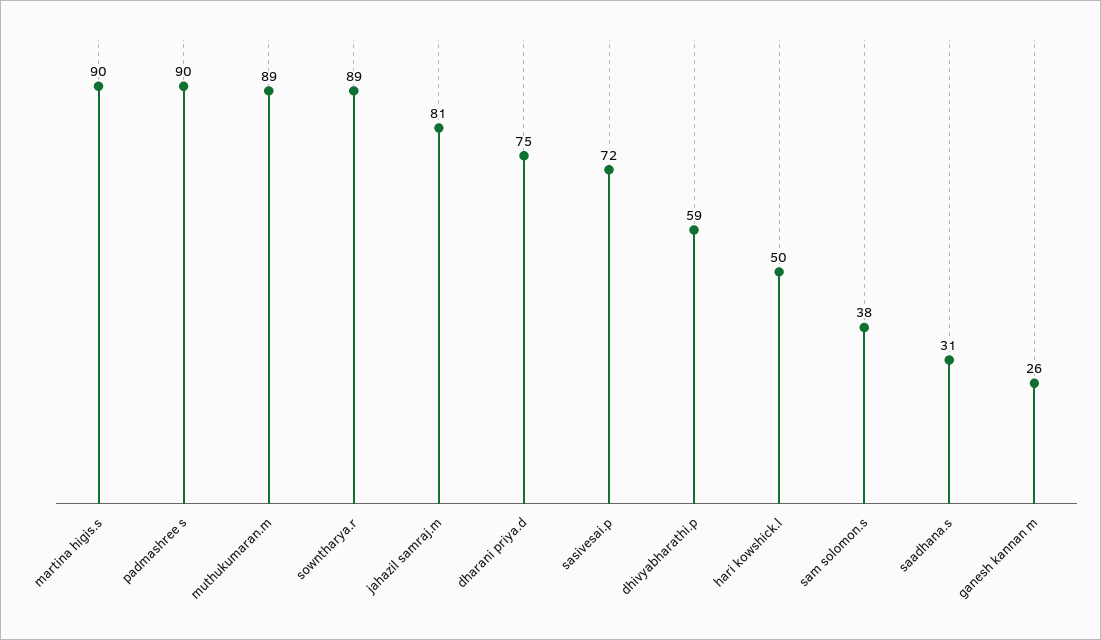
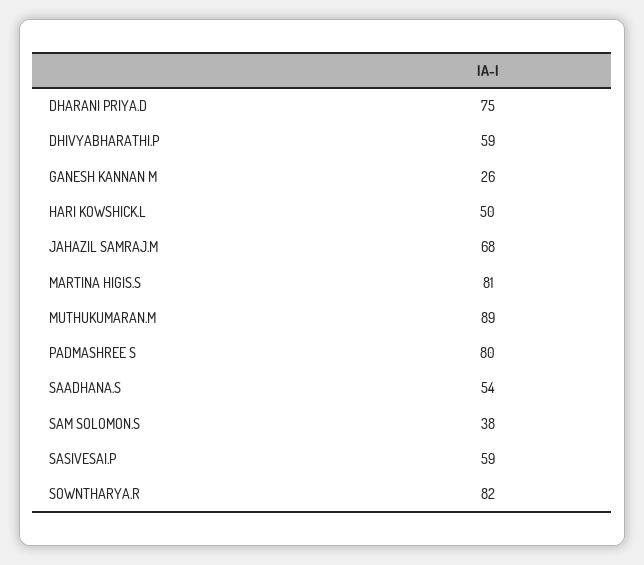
martina higis.s: 90 -> 81
padmashree s: 90 -> 80
sowntharya.r: 89 -> 82
jahazil samraj.m: 81 -> 68
sasivesai.p: 72 -> 59
saadhana.s: 31 -> 54

